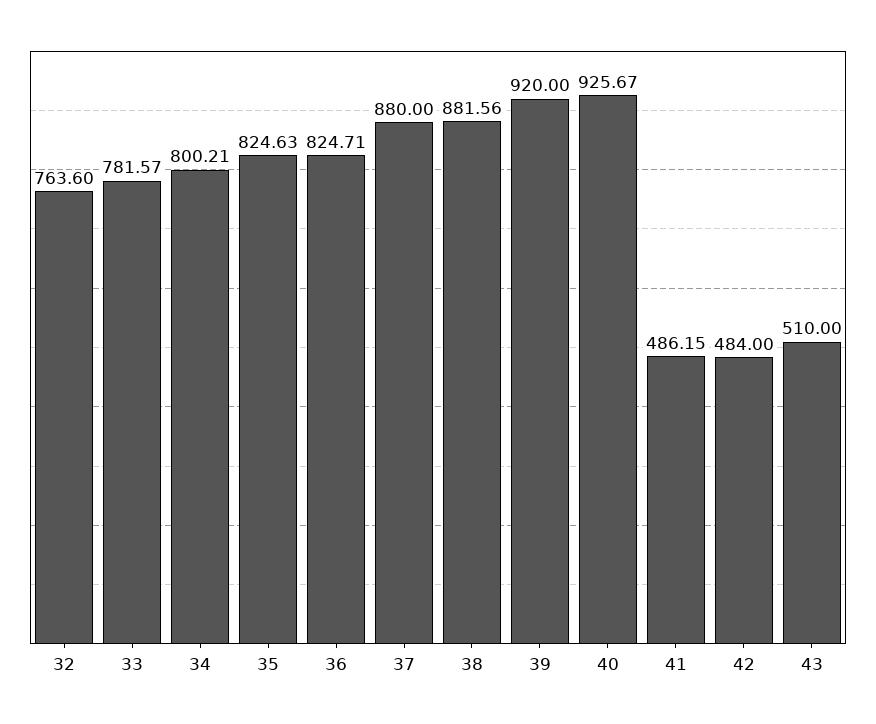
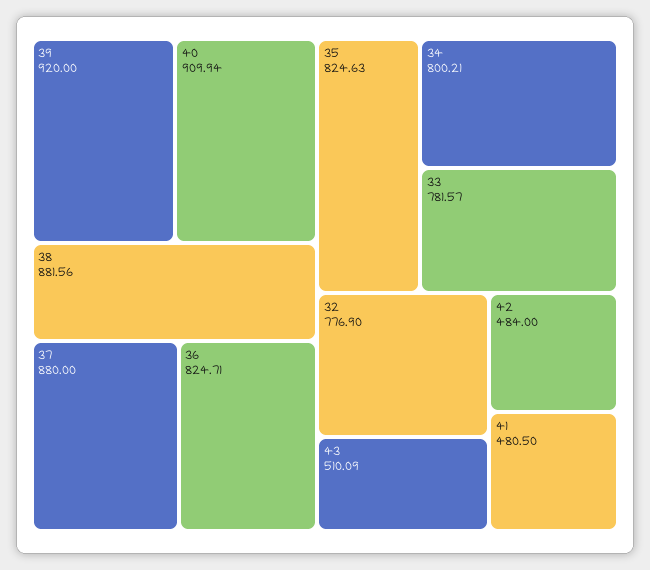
32: 763.6 -> 776.9
40: 925.67 -> 909.94
41: 486.15 -> 480.5
43: 510 -> 510.09

